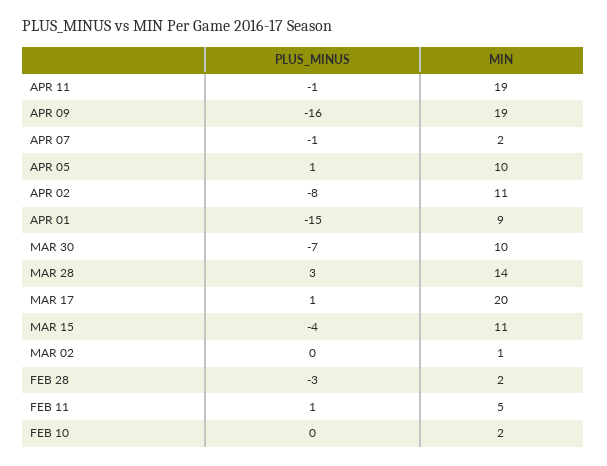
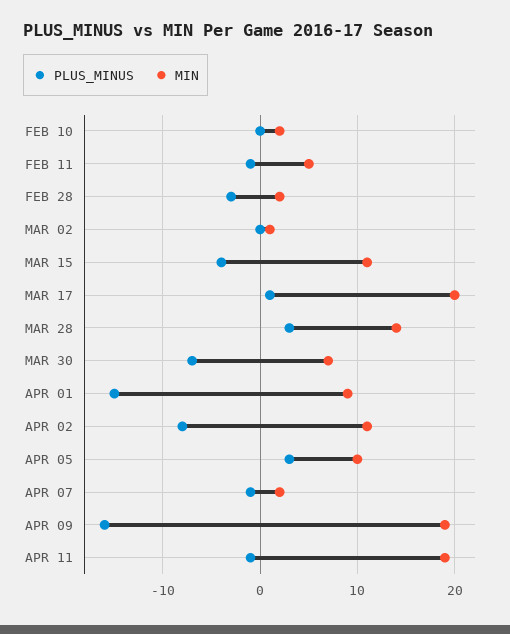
PLUS_MINUS, APR 05: 1 -> 3
MIN, MAR 30: 10 -> 7
PLUS_MINUS, FEB 11: 1 -> -1

